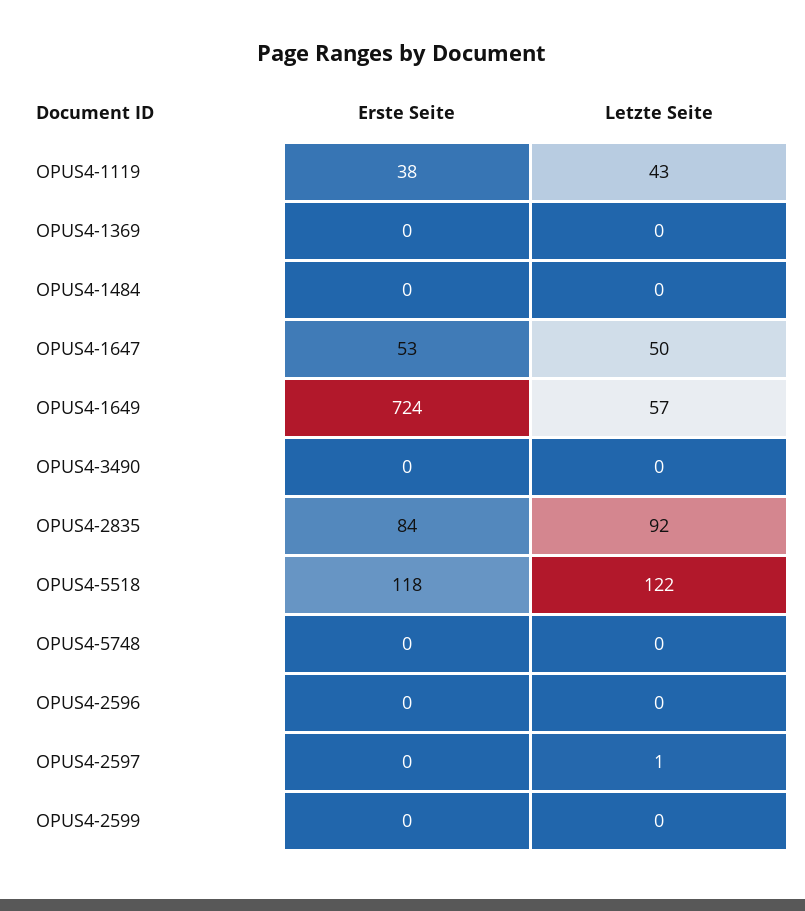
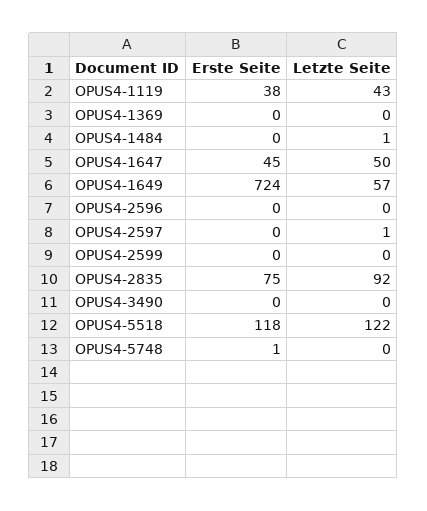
Letzte Seite, OPUS4-1484: 0 -> 1
Erste Seite, OPUS4-1647: 53 -> 45
Erste Seite, OPUS4-2835: 84 -> 75
Erste Seite, OPUS4-5748: 0 -> 1

